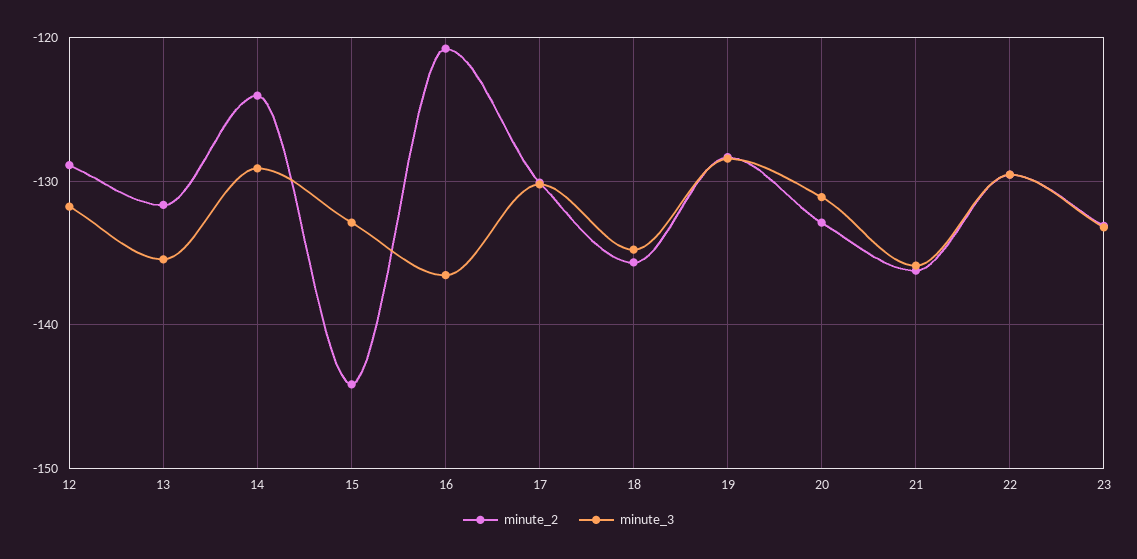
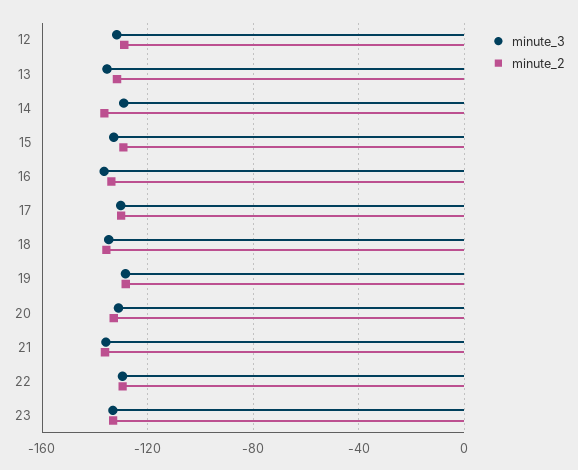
minute_2, 14: -124 -> -135
minute_2, 15: -144 -> -130
minute_2, 16: -121 -> -135

